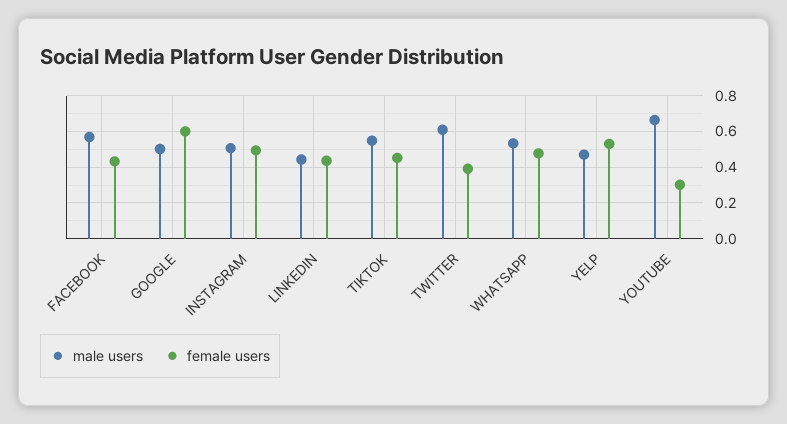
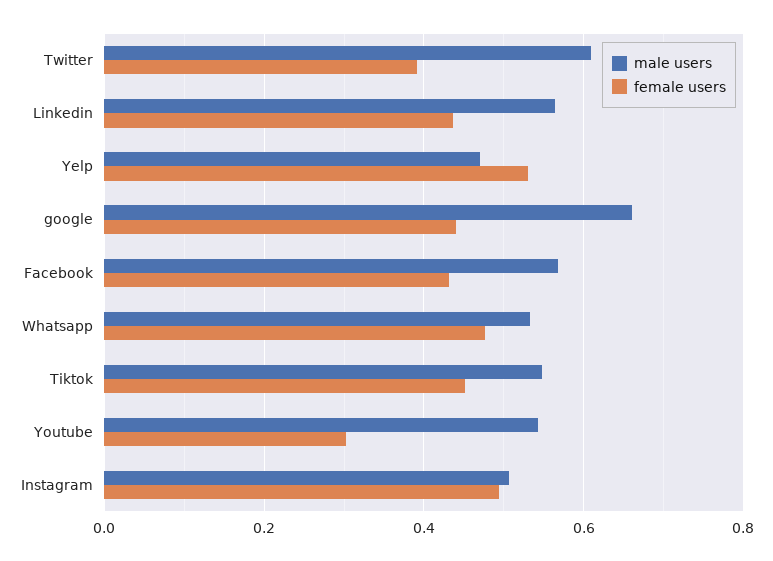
male users, GOOGLE: 0.5 -> 0.66
female users, GOOGLE: 0.6 -> 0.44
male users, LINKEDIN: 0.45 -> 0.56
male users, YOUTUBE: 0.65 -> 0.54

